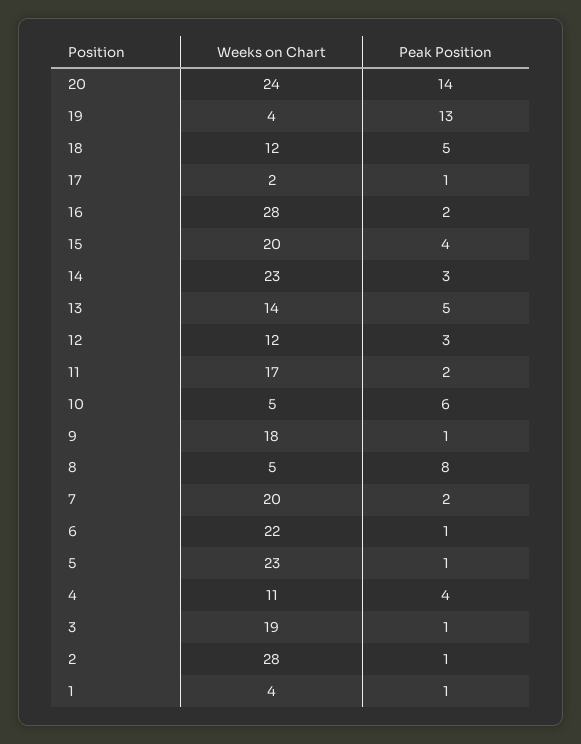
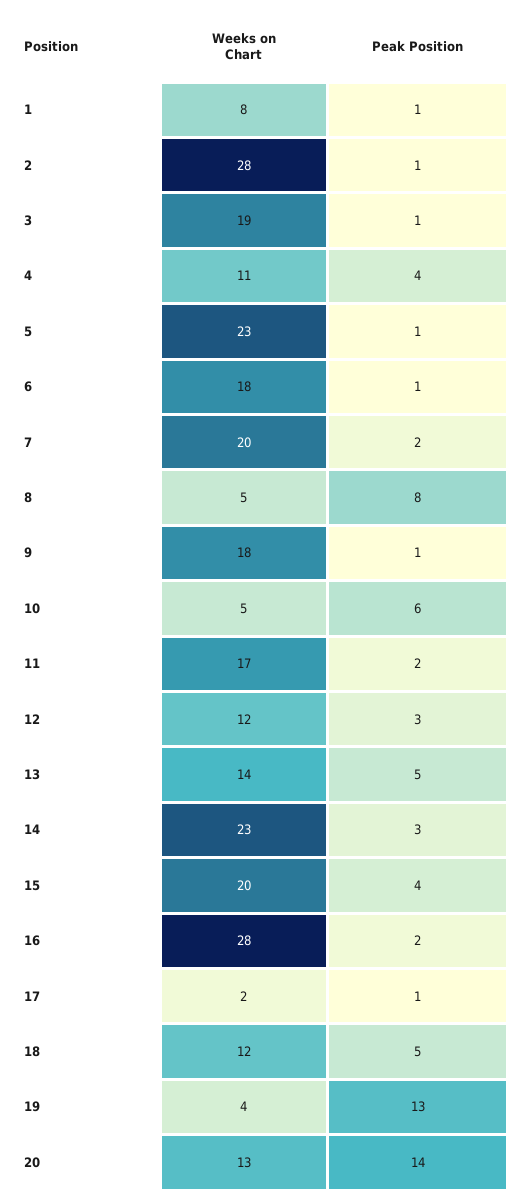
Weeks on Chart, 20: 24 -> 13
Weeks on Chart, 6: 22 -> 18
Weeks on Chart, 1: 4 -> 8

